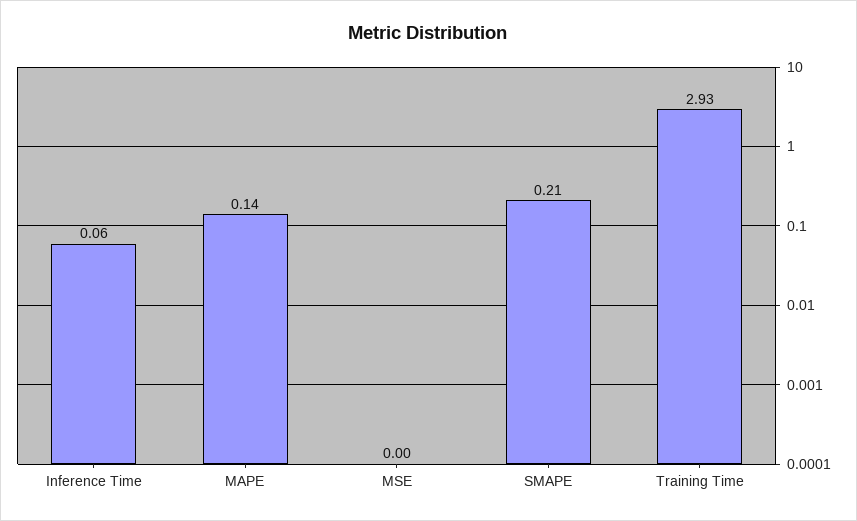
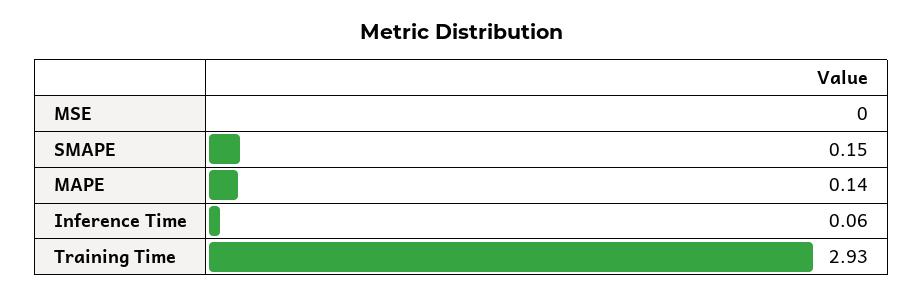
SMAPE: 0.21 -> 0.15

